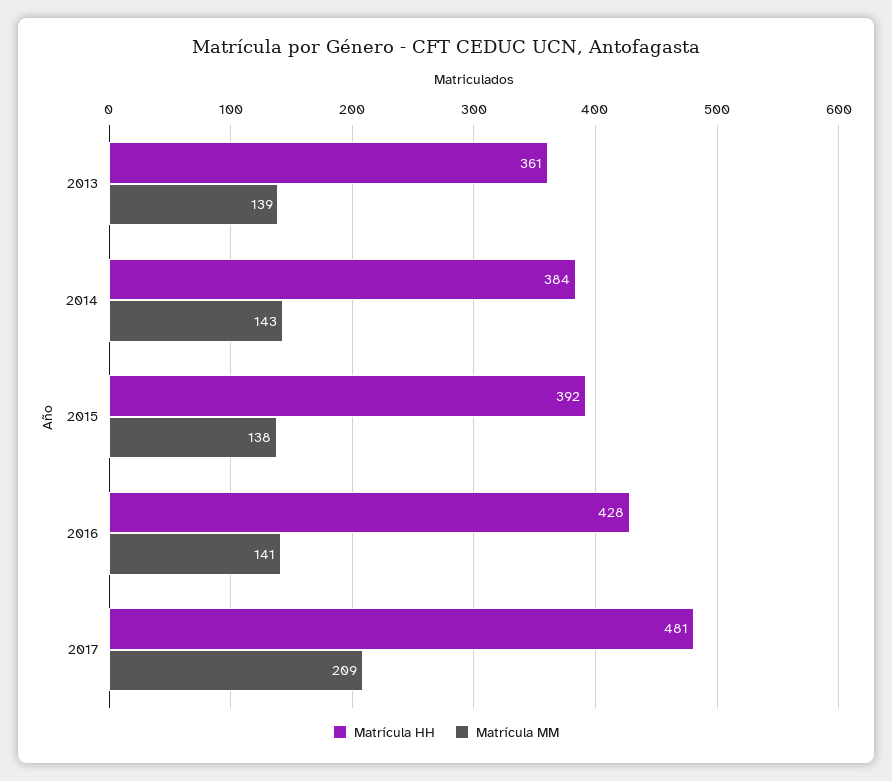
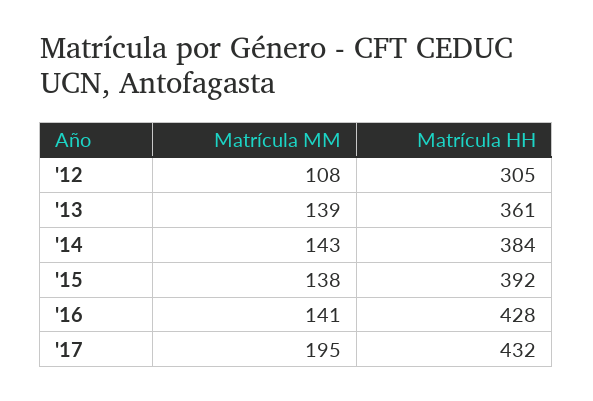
Matrícula HH, 2017: 481 -> 432
Matrícula MM, 2017: 209 -> 195
Matrícula MM, '12: none -> 108
Matrícula HH, '12: none -> 305

